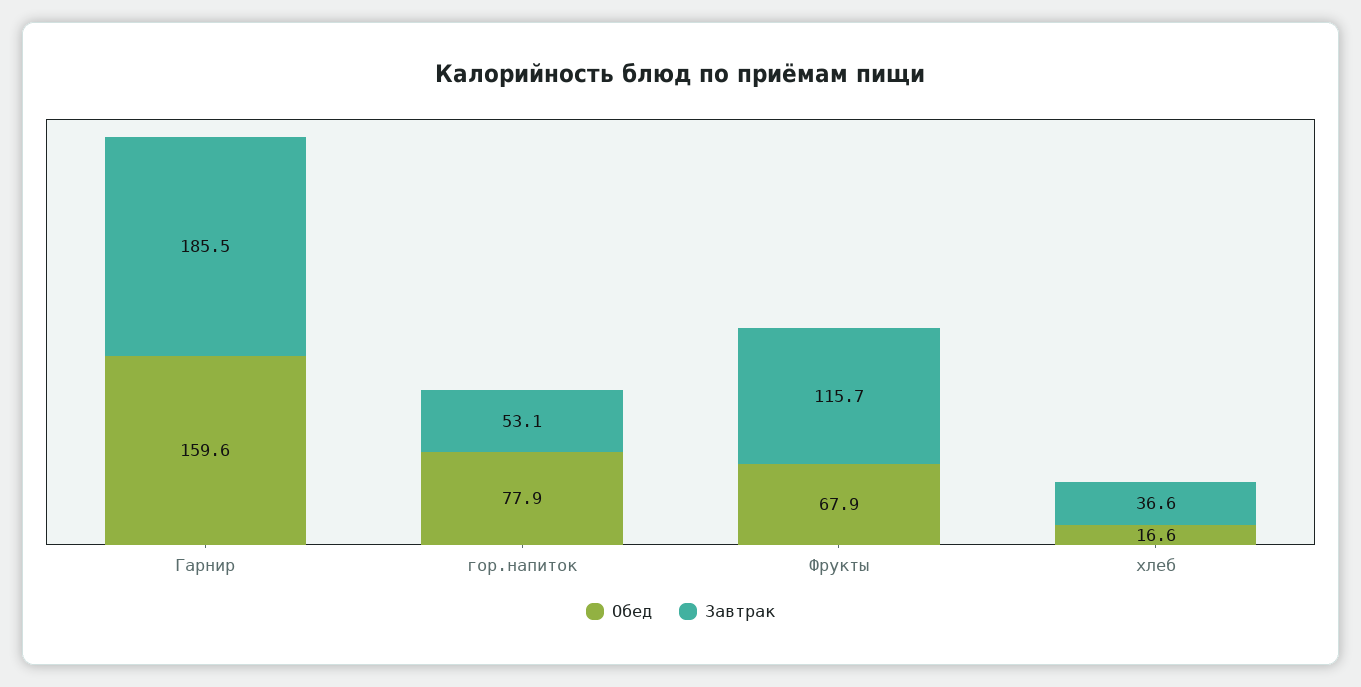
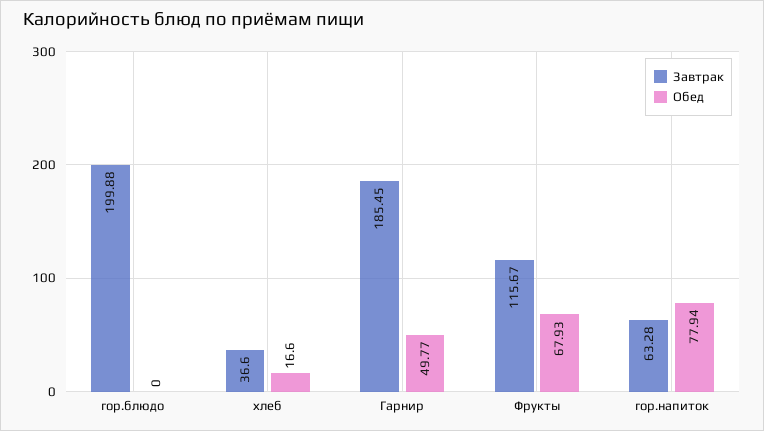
Обед, Гарнир: 159.6 -> 49.77
Завтрак, гор.напиток: 53.1 -> 63.28
Завтрак, гор.блюдо: none -> 199.88
Обед, гор.блюдо: none -> 0

